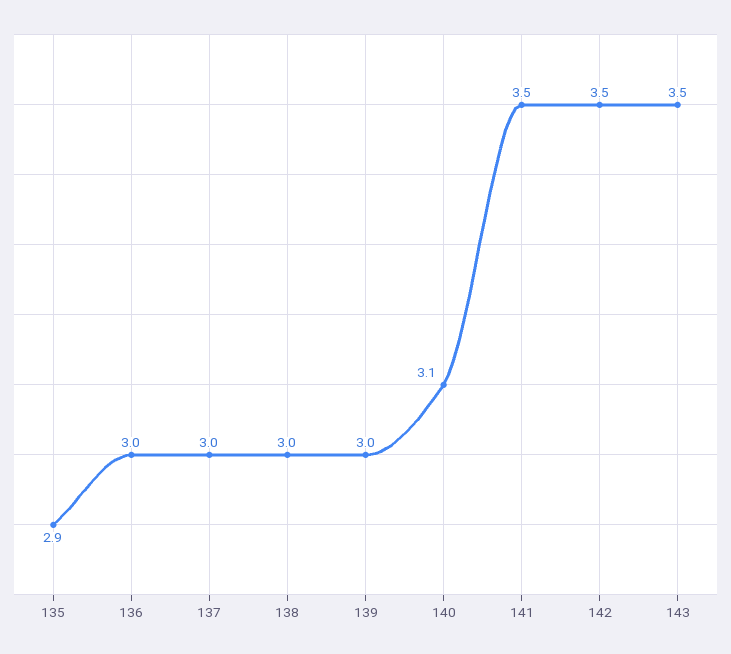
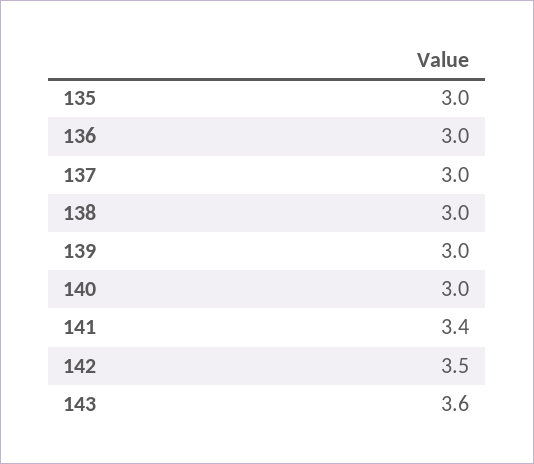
135: 2.9 -> 3
140: 3.1 -> 3
141: 3.5 -> 3.4
143: 3.5 -> 3.6

